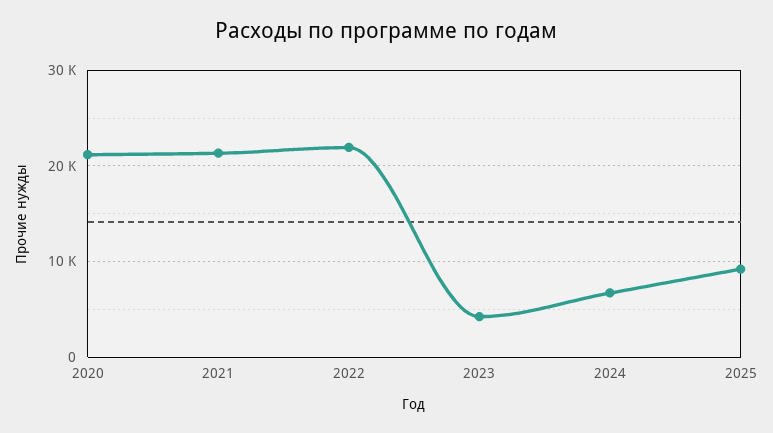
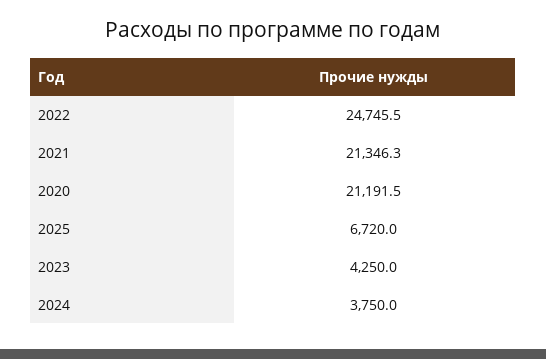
2022: 22000 -> 24745.5
2024: 7000 -> 3750
2025: 9000 -> 6720

